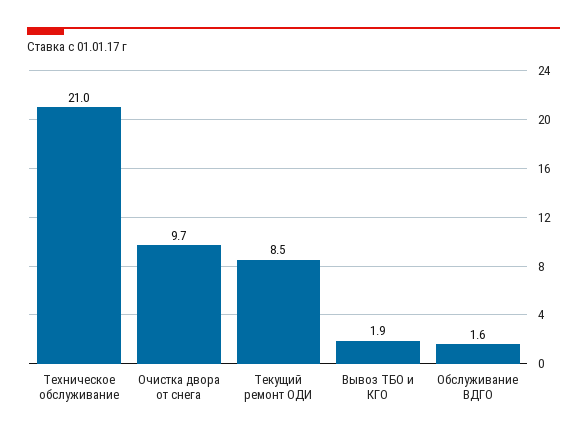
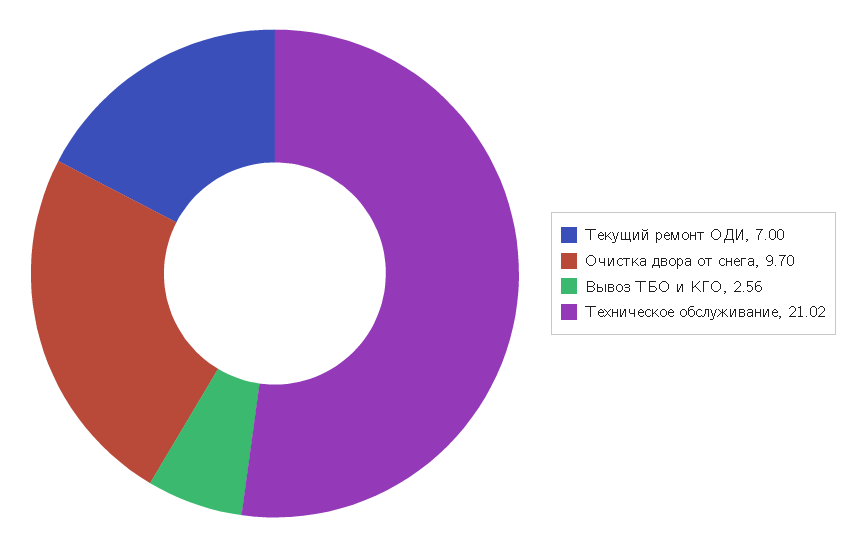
Текущий ремонт ОДИ: 8.5 -> 7
Вывоз ТБО и КГО: 1.9 -> 2.56
Обслуживание ВДГО: 1.6 -> none

